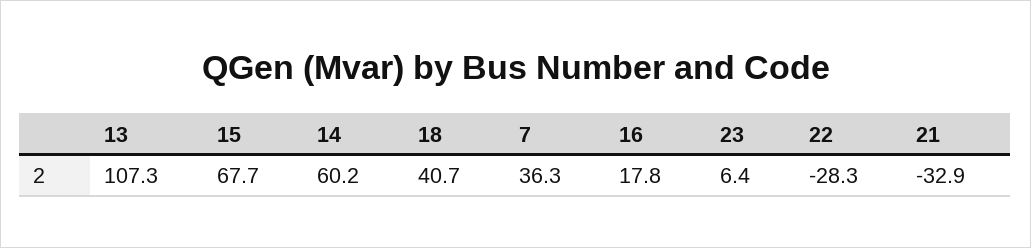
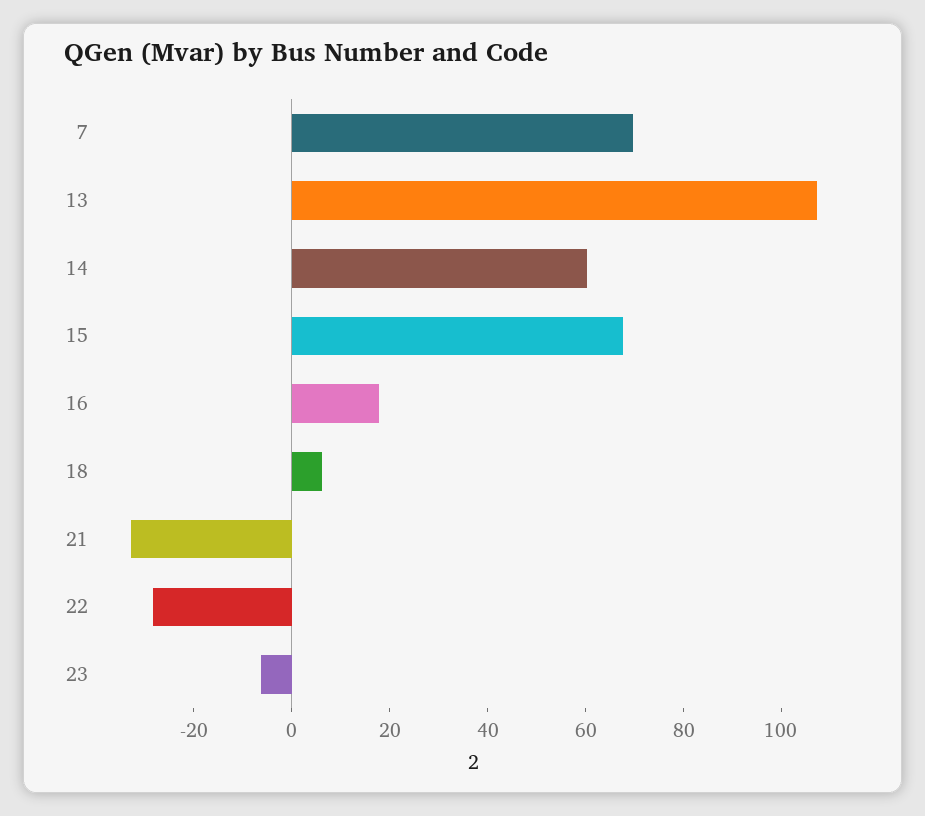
18: 40.7 -> 5
7: 36.3 -> 70
23: 6.4 -> -5

